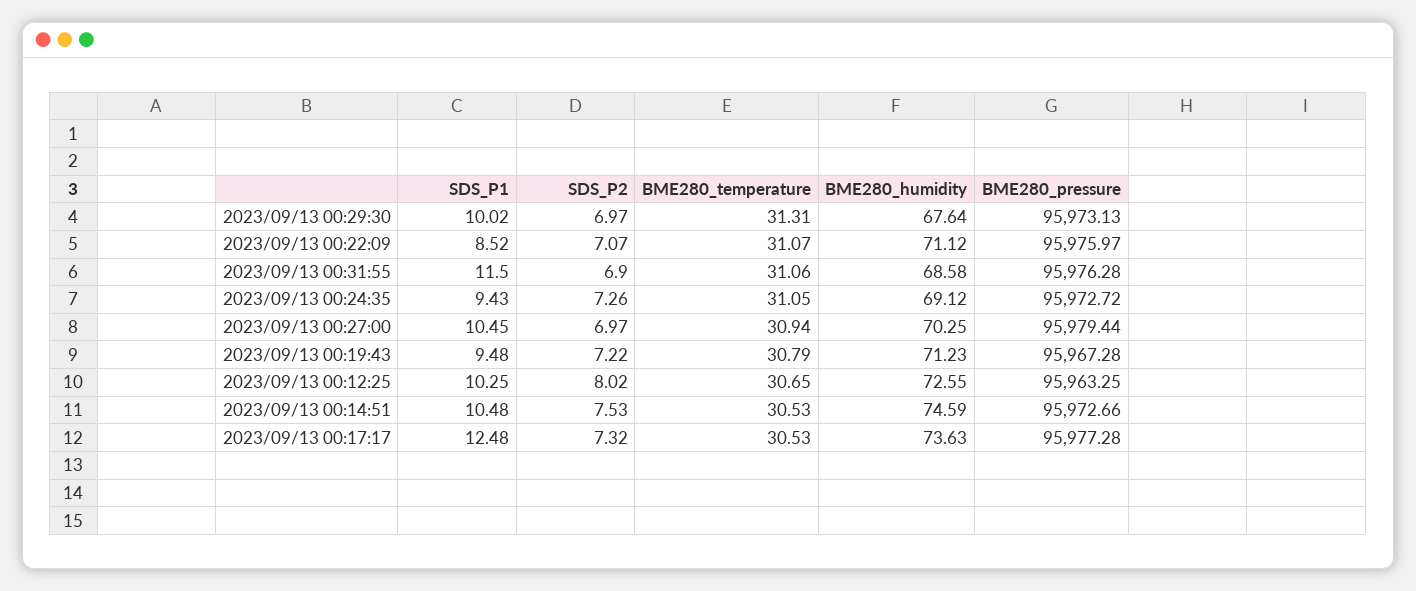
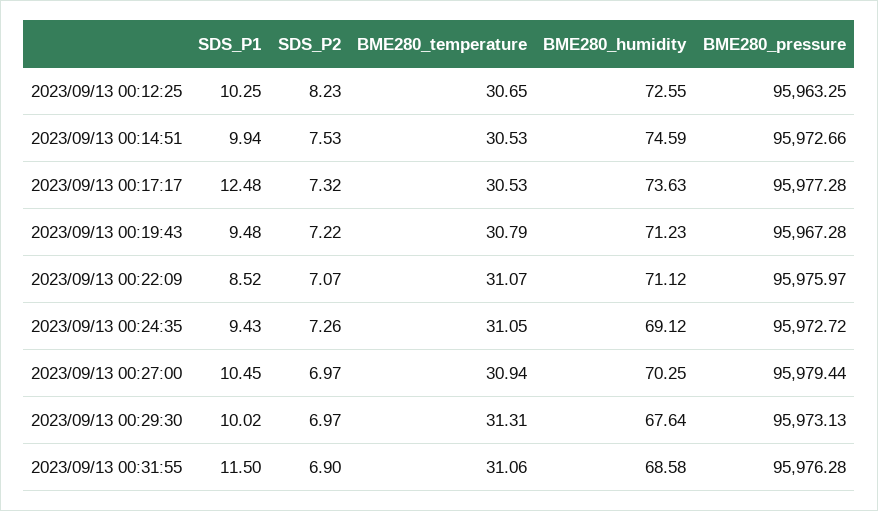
SDS_P2, 2023/09/13 00:12:25: 8.02 -> 8.23
SDS_P1, 2023/09/13 00:14:51: 10.48 -> 9.94

